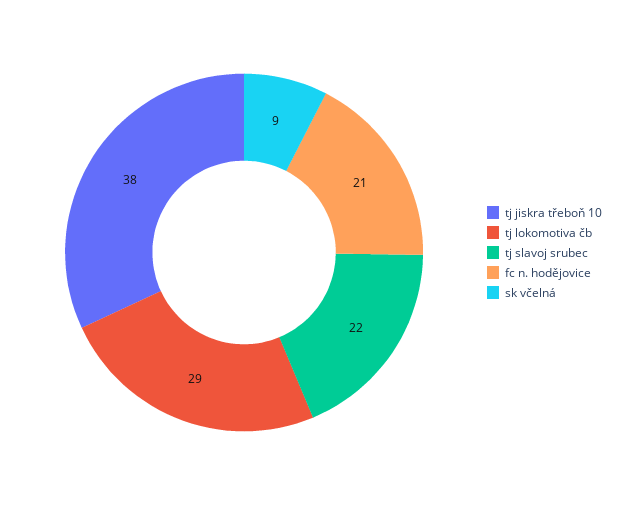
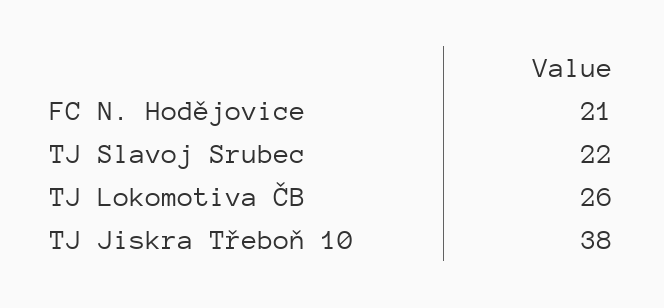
tj lokomotiva čb: 29 -> 26
sk včelná: 9 -> none

